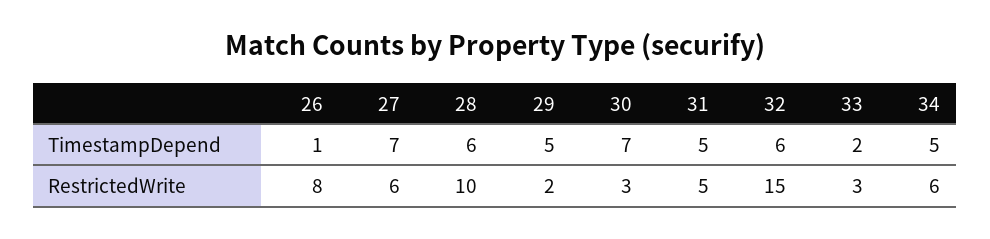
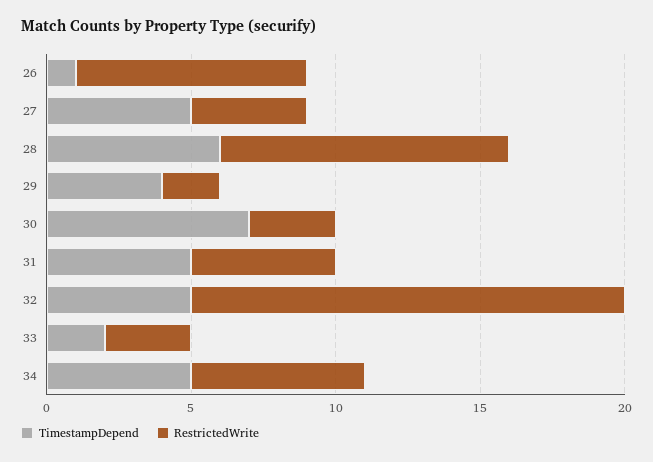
TimestampDepend, 27: 7 -> 5
TimestampDepend, 29: 5 -> 4
TimestampDepend, 32: 6 -> 5
RestrictedWrite, 27: 6 -> 4

